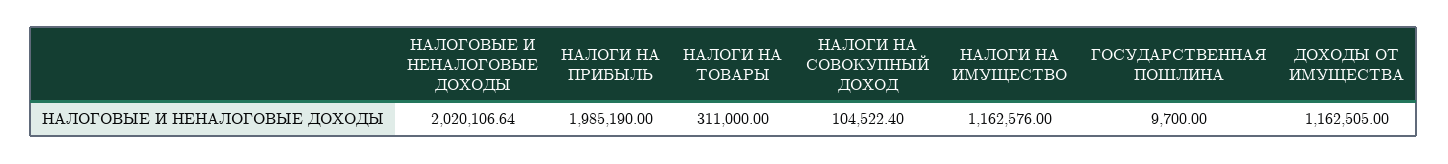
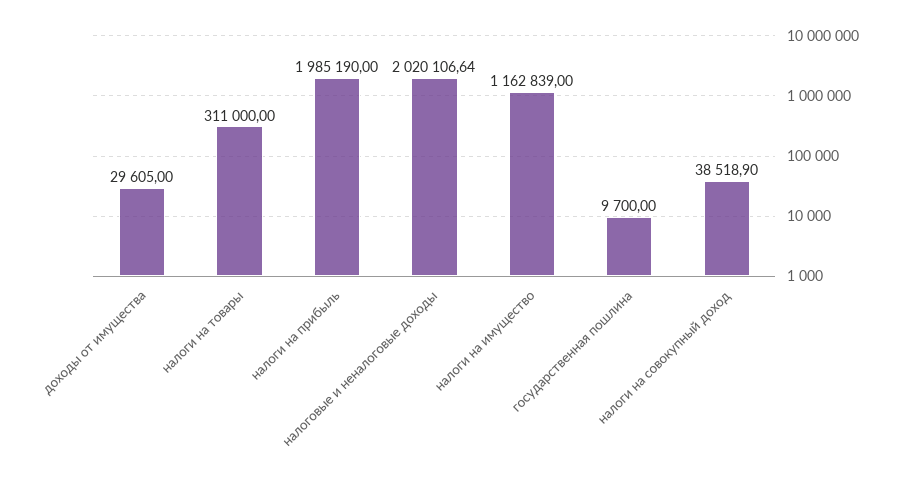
НАЛОГИ НА СОВОКУПНЫЙ ДОХОД: 104522.4 -> 38518.9
НАЛОГИ НА ИМУЩЕСТВО: 1162576 -> 1162839
ДОХОДЫ ОТ ИМУЩЕСТВА: 1162505 -> 29605

